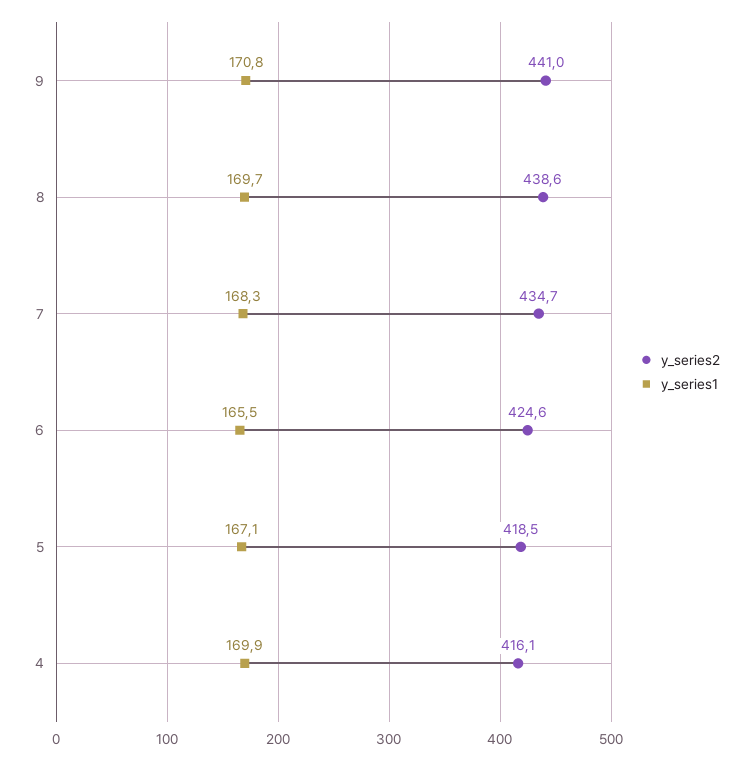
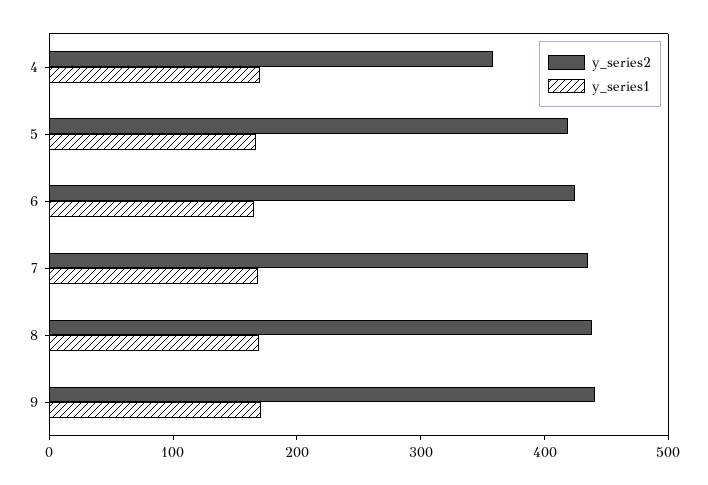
y_series2, 4: 416.1 -> 360

